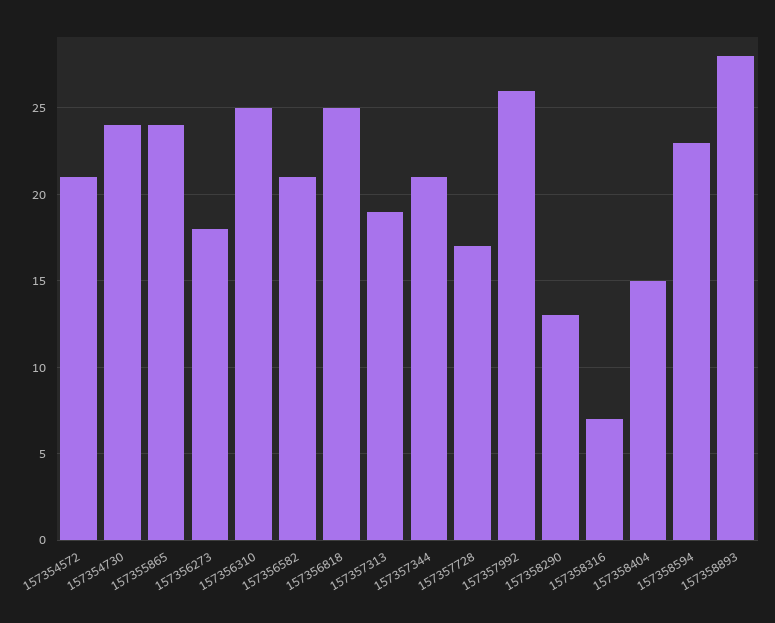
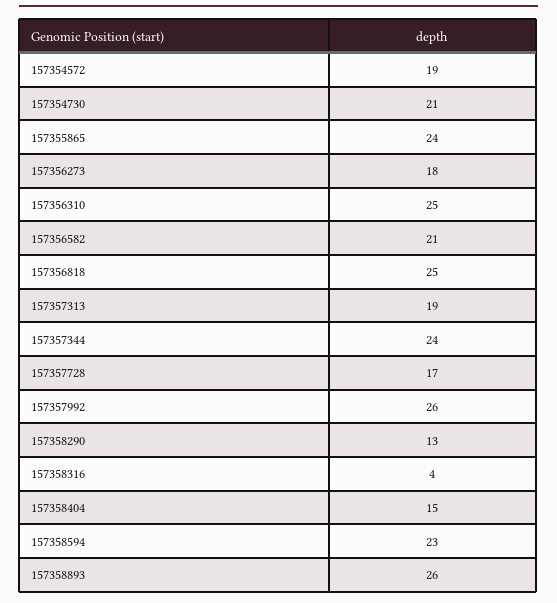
157354572: 21 -> 19
157354730: 24 -> 21
157357344: 21 -> 24
157358316: 7 -> 4
157358893: 28 -> 26

